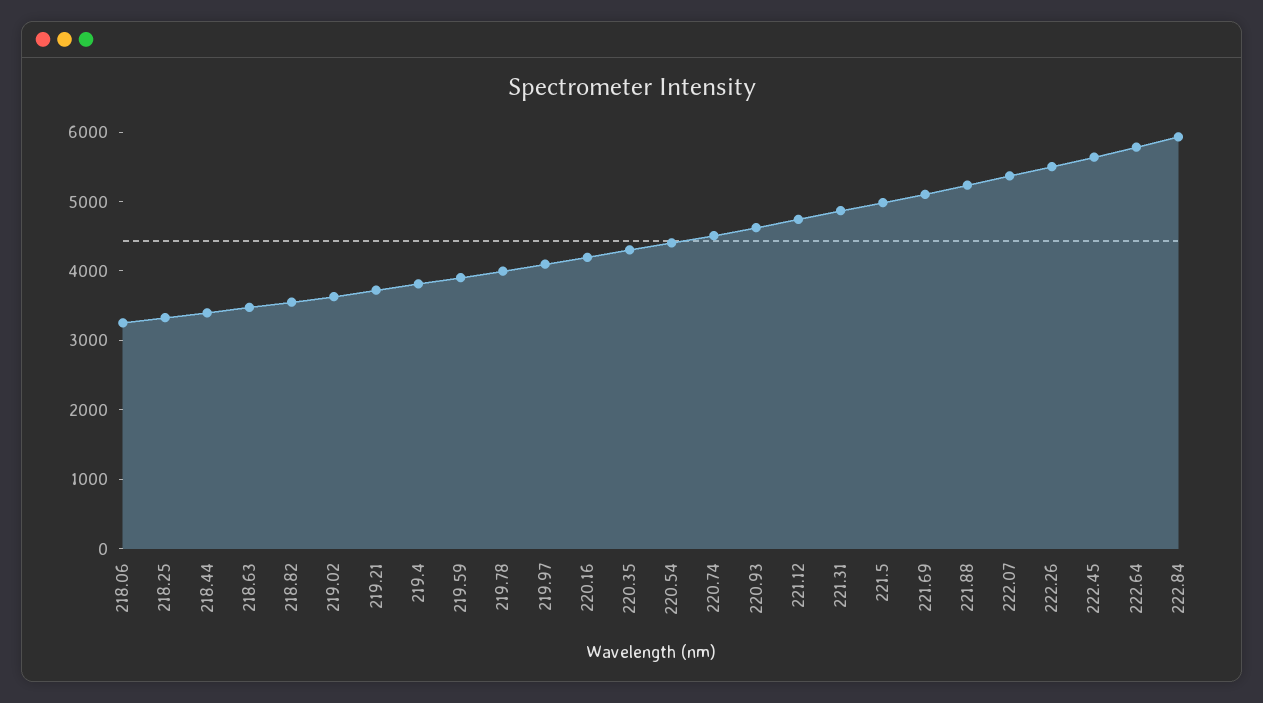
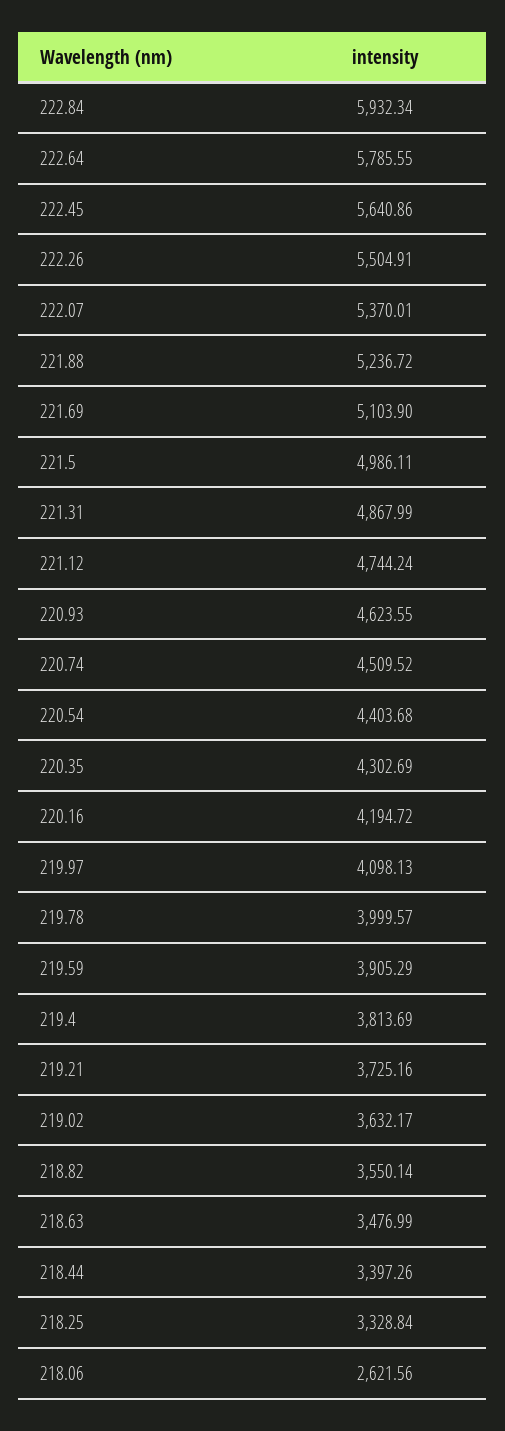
218.06: 3200 -> 2621.56

